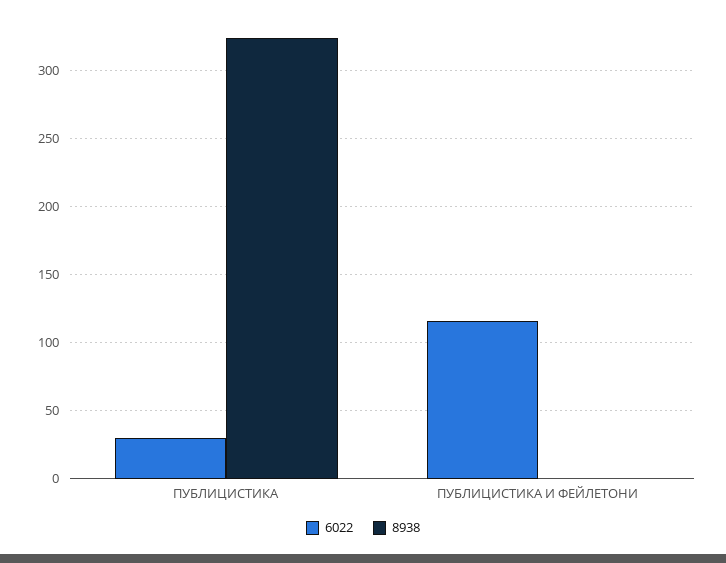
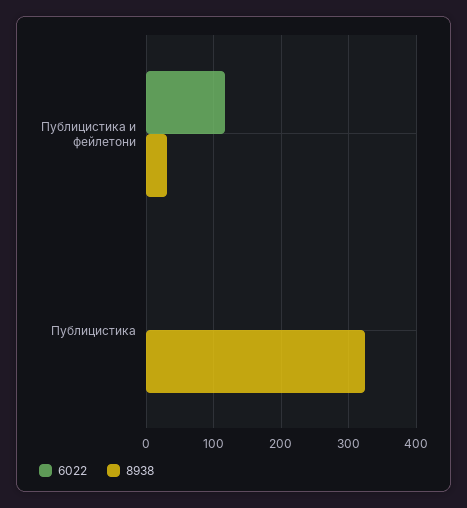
6022, ПУБЛИЦИСТИКА: 30 -> 0
8938, ПУБЛИЦИСТИКА И ФЕЙЛЕТОНИ: 0 -> 30

